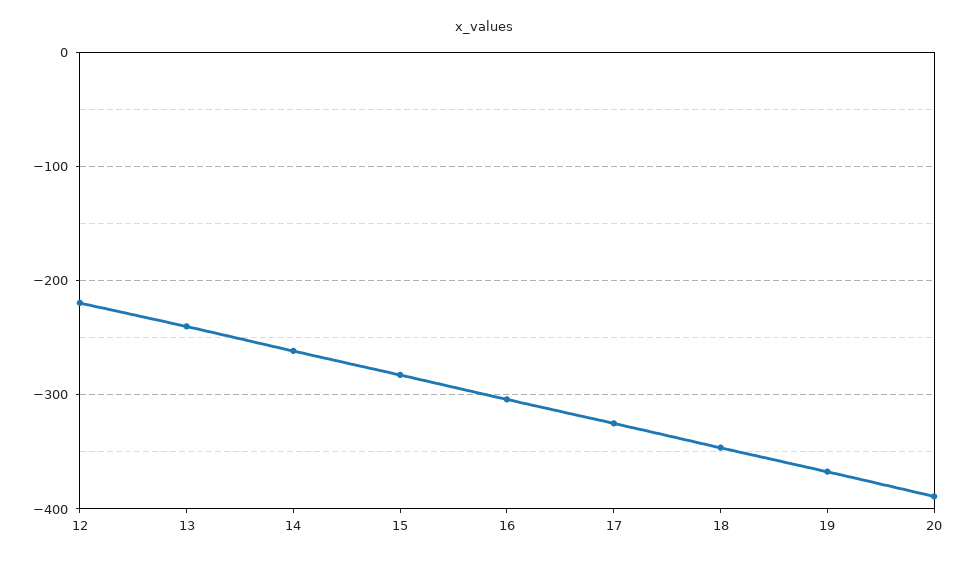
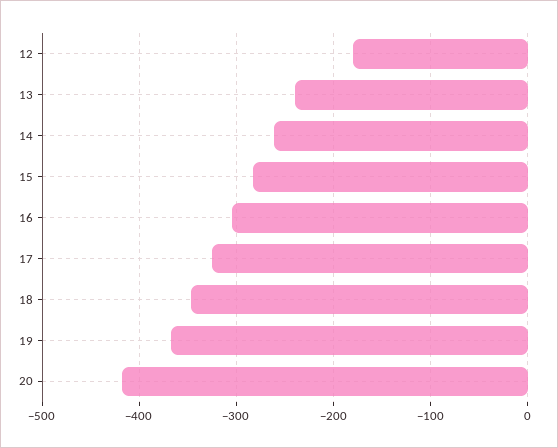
12: -220 -> -180
20: -390 -> -420

